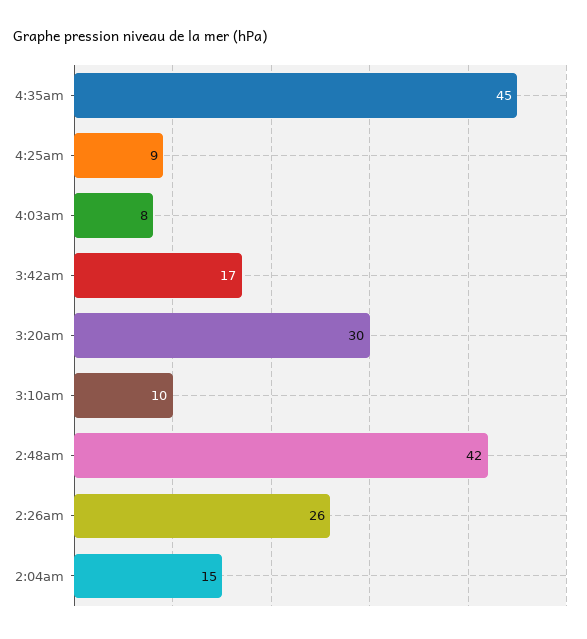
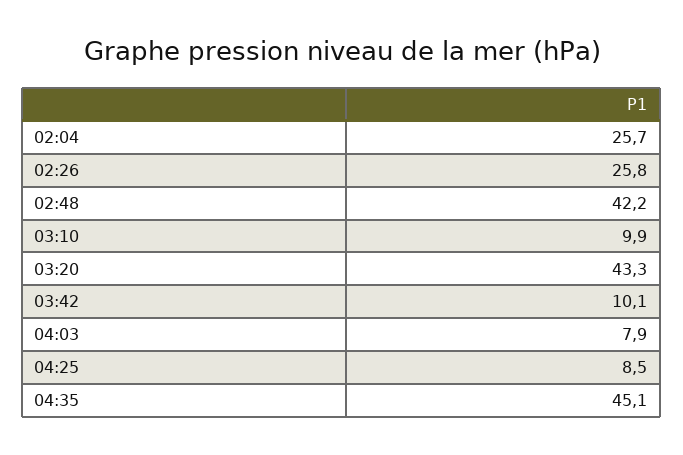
3:42am: 17 -> 10.1
3:20am: 30 -> 43.3
2:04am: 15 -> 25.7

